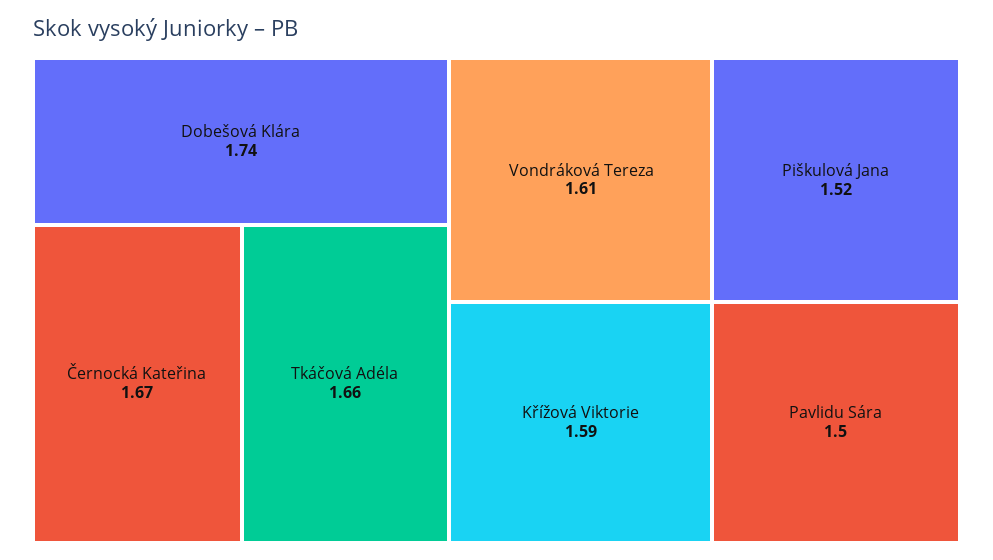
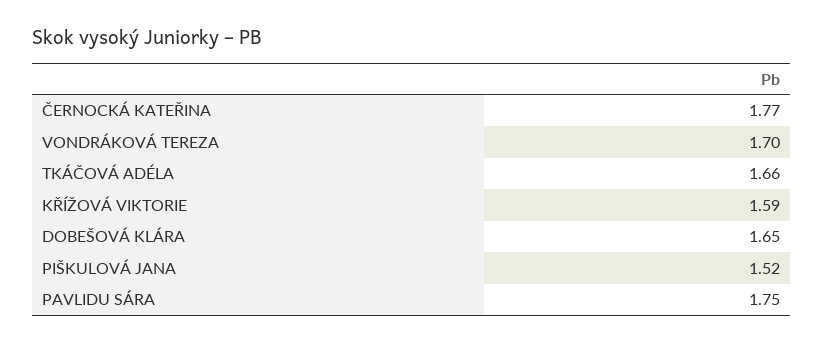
Dobešová Klára: 1.74 -> 1.65
Černocká Kateřina: 1.67 -> 1.77
Vondráková Tereza: 1.61 -> 1.7
Pavlidu Sára: 1.5 -> 1.75

